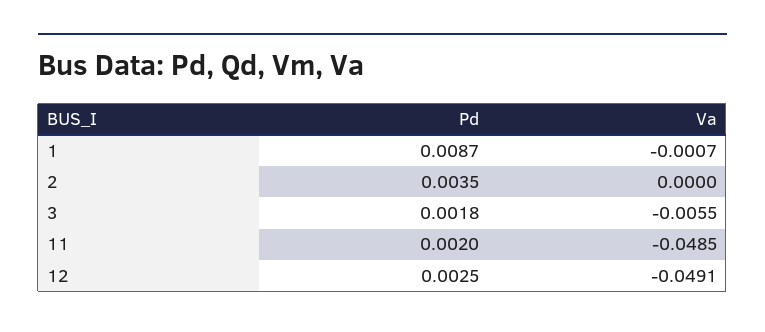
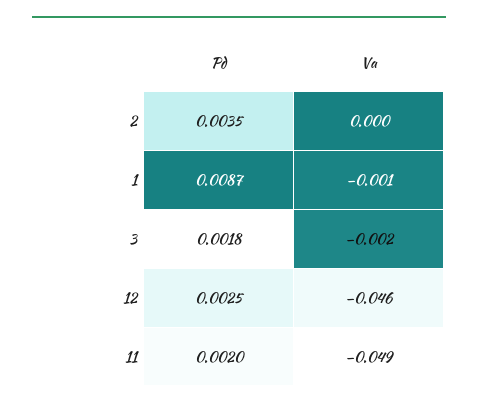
Va, 3: -0.0055 -> -0.002
Va, 12: -0.0491 -> -0.046

